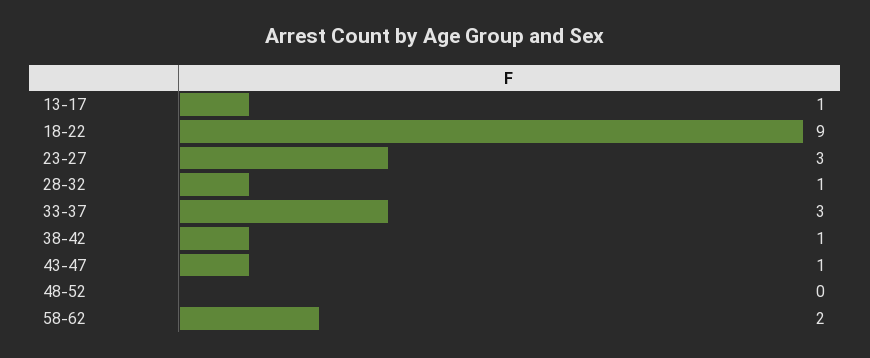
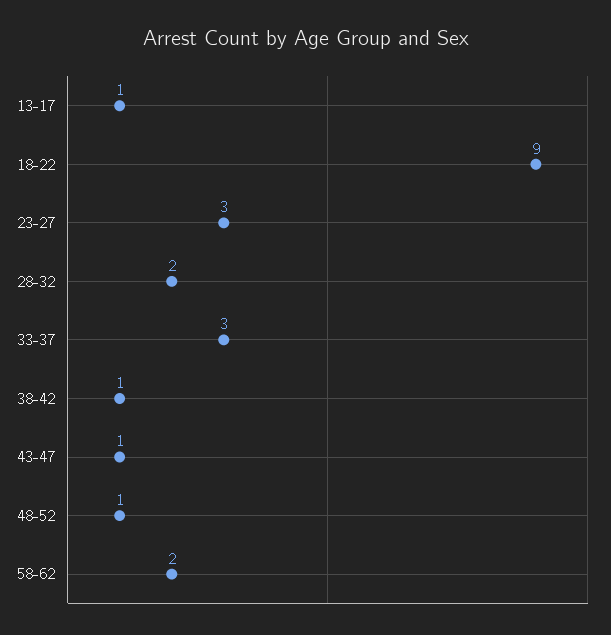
28-32: 1 -> 2
48-52: 0 -> 1

